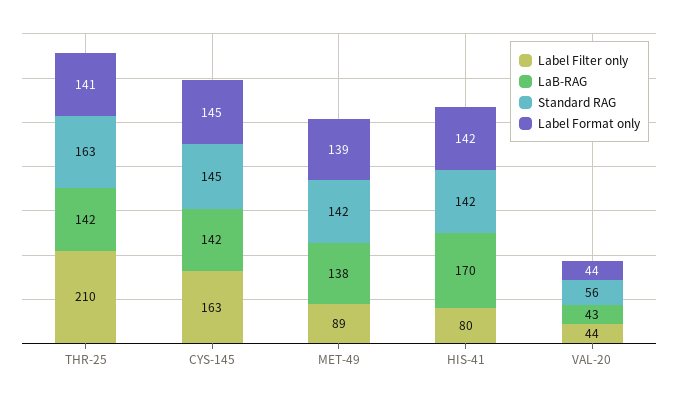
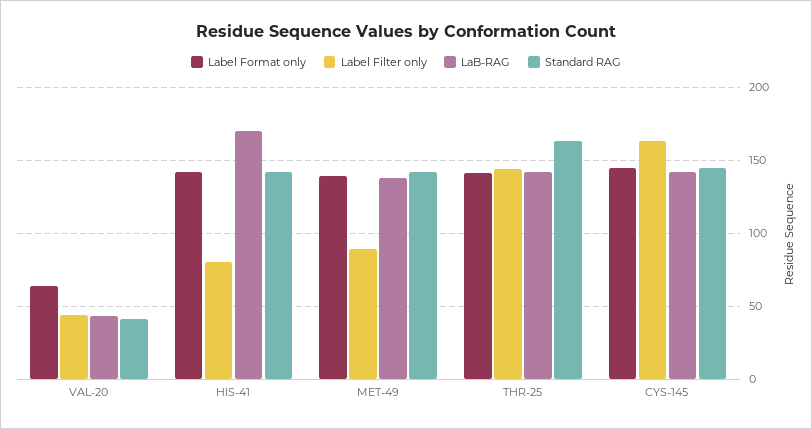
Label Filter only, THR-25: 210 -> 145
Standard RAG, VAL-20: 56 -> 40
Label Format only, VAL-20: 44 -> 65

